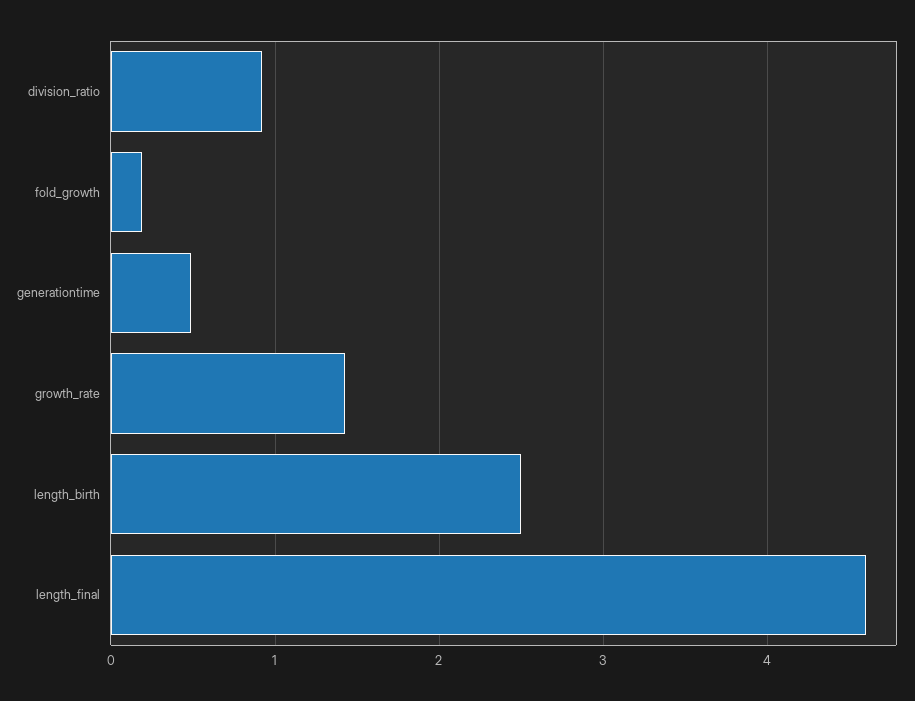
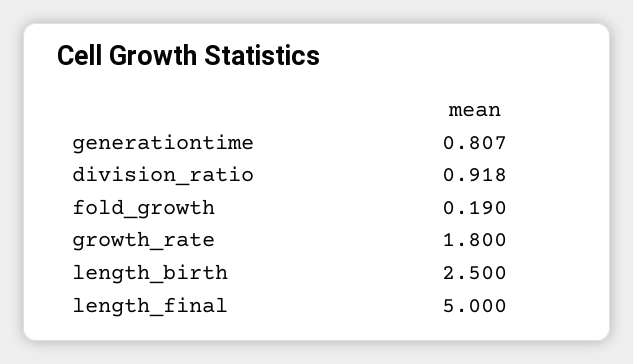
generationtime: 0.5 -> 0.807
growth_rate: 1.4 -> 1.8
length_final: 4.6 -> 5

